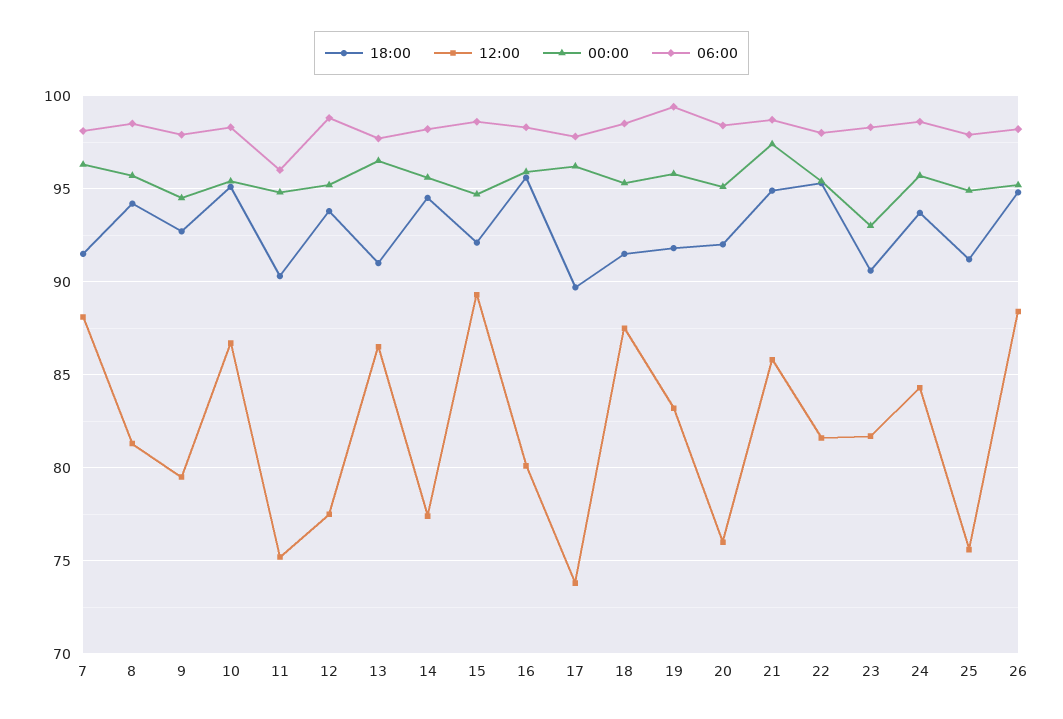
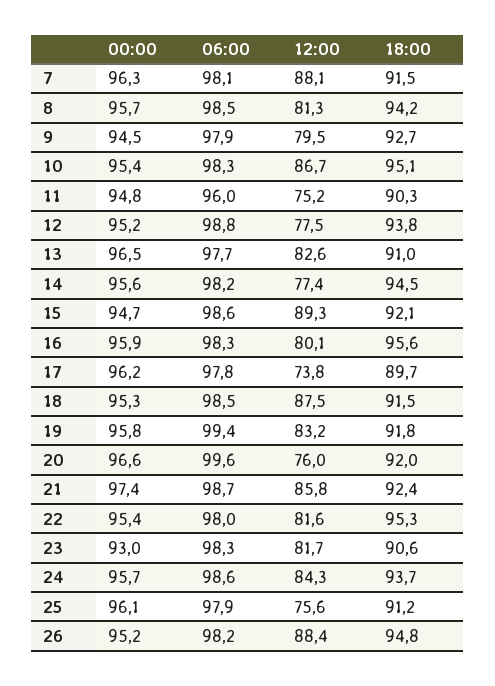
12:00, 13: 86.5 -> 82.6
00:00, 20: 95 -> 96.6
06:00, 20: 98.5 -> 99.6
18:00, 21: 95 -> 92.4
00:00, 25: 95 -> 96.1

